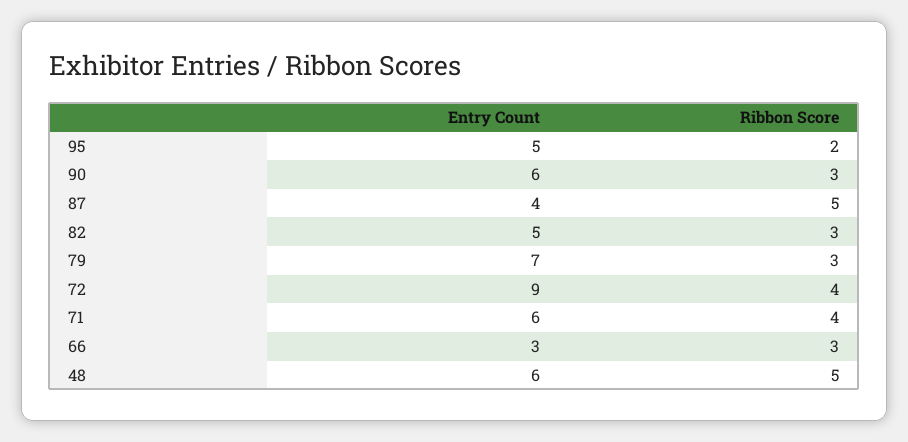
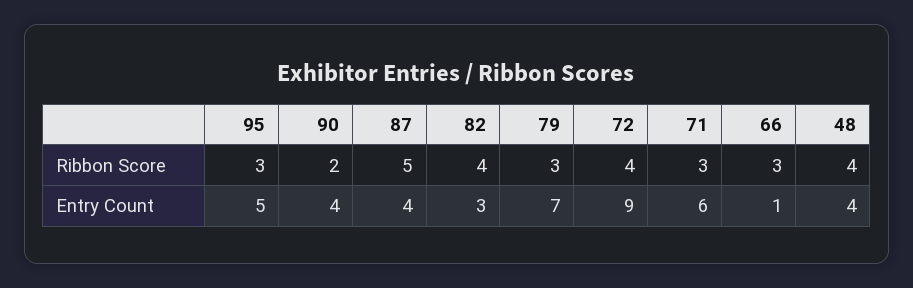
Ribbon Score, 95: 2 -> 3
Entry Count, 90: 6 -> 4
Ribbon Score, 90: 3 -> 2
Entry Count, 82: 5 -> 3
Ribbon Score, 82: 3 -> 4
Ribbon Score, 71: 4 -> 3
Entry Count, 66: 3 -> 1
Entry Count, 48: 6 -> 4
Ribbon Score, 48: 5 -> 4

